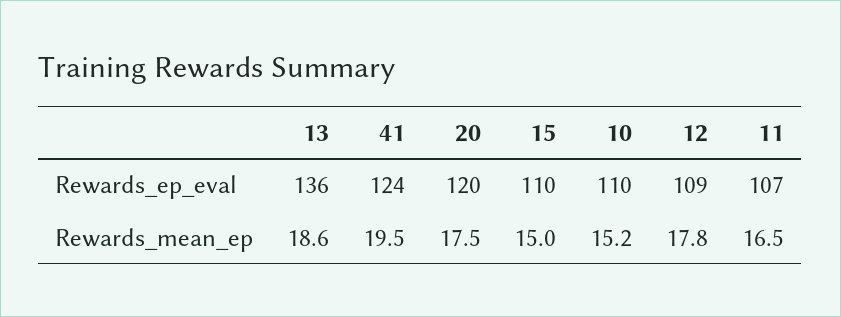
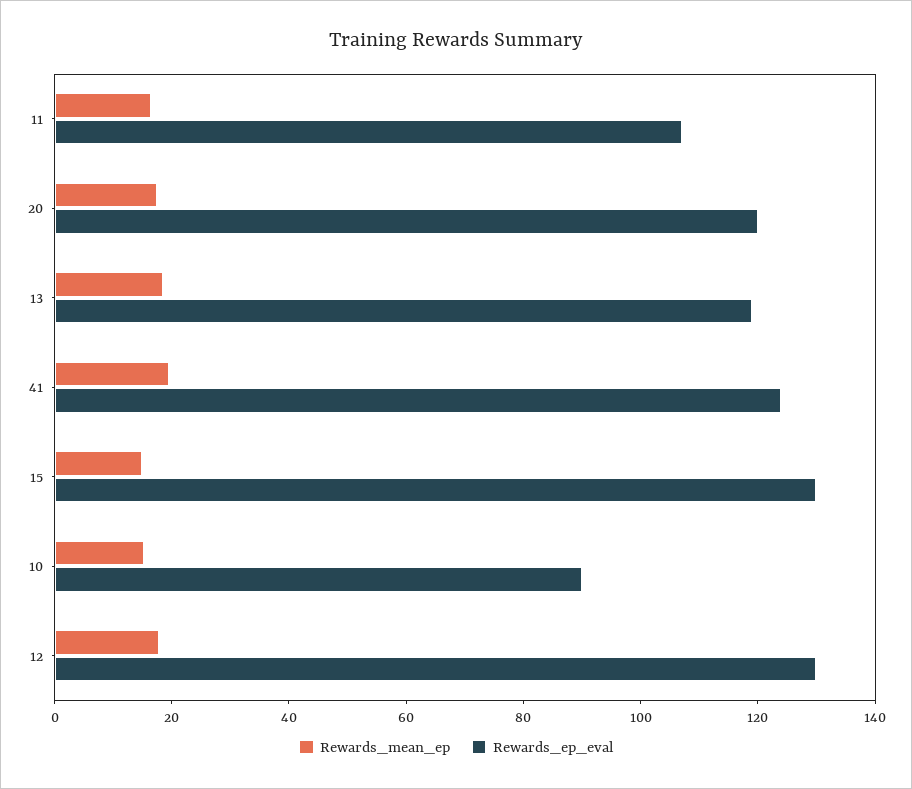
Rewards_ep_eval, 13: 136 -> 120
Rewards_ep_eval, 15: 110 -> 130
Rewards_ep_eval, 10: 110 -> 90
Rewards_ep_eval, 12: 109 -> 130

